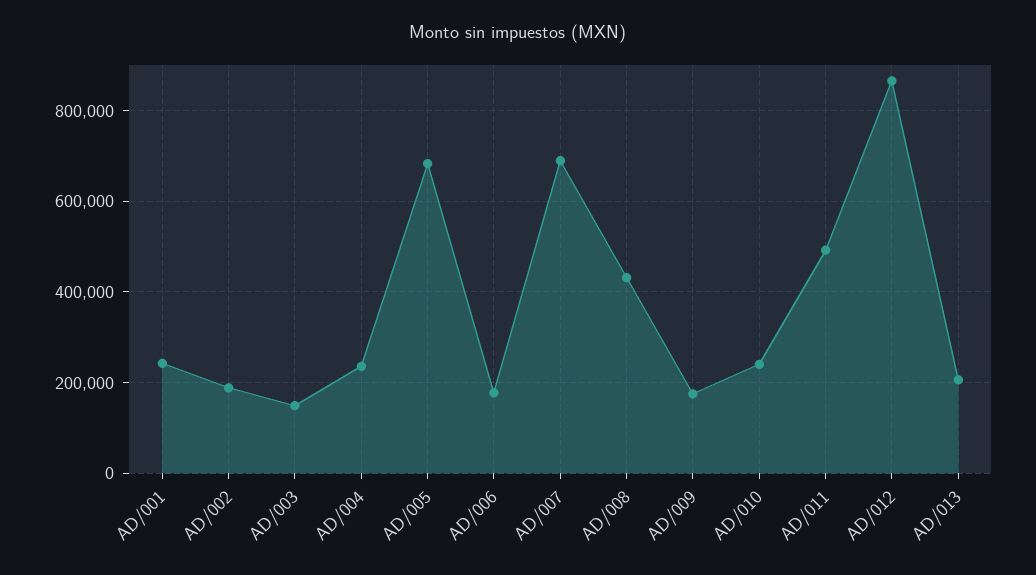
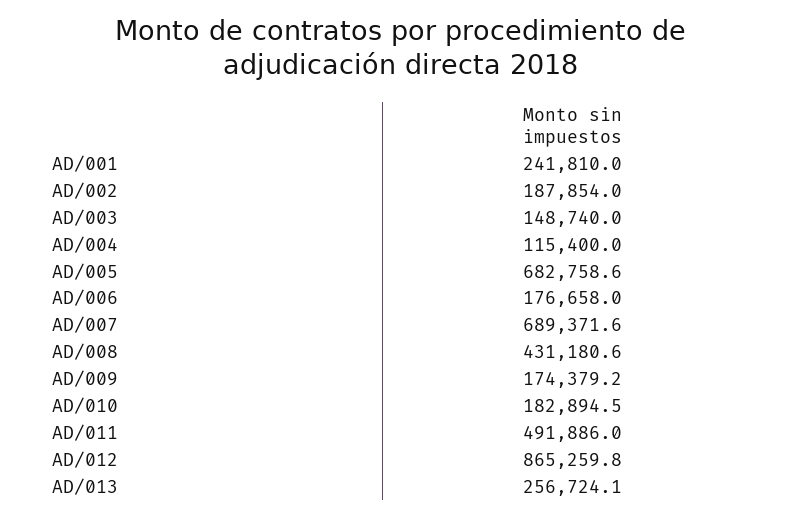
AD/004: 240000 -> 115400
AD/010: 240000 -> 182894.5
AD/013: 200000 -> 256724.1

